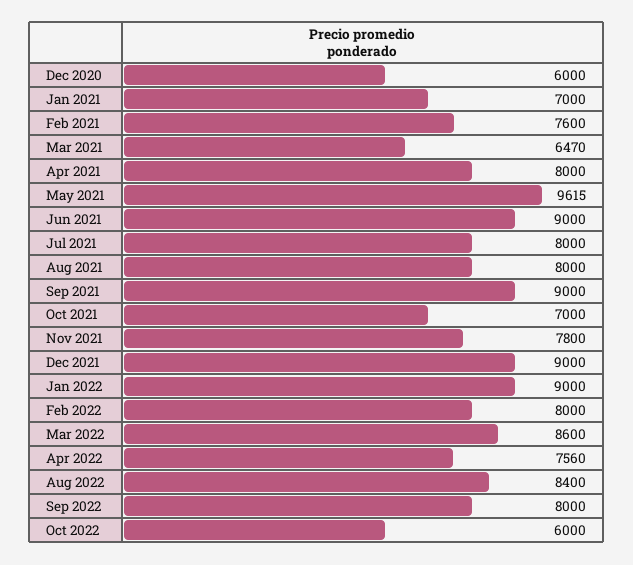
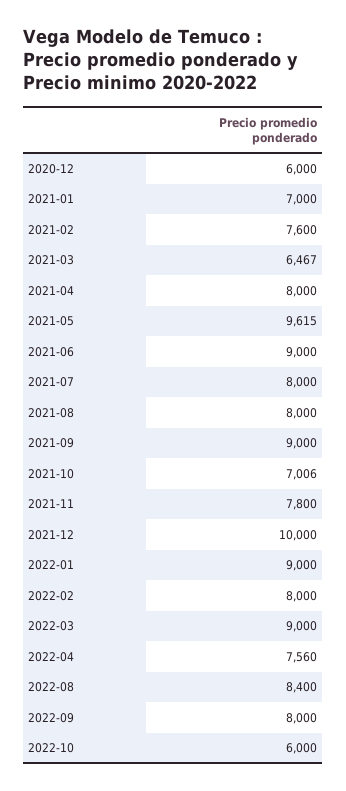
Mar 2021: 6470 -> 6467
Oct 2021: 7000 -> 7006
Dec 2021: 9000 -> 10000
Mar 2022: 8600 -> 9000

